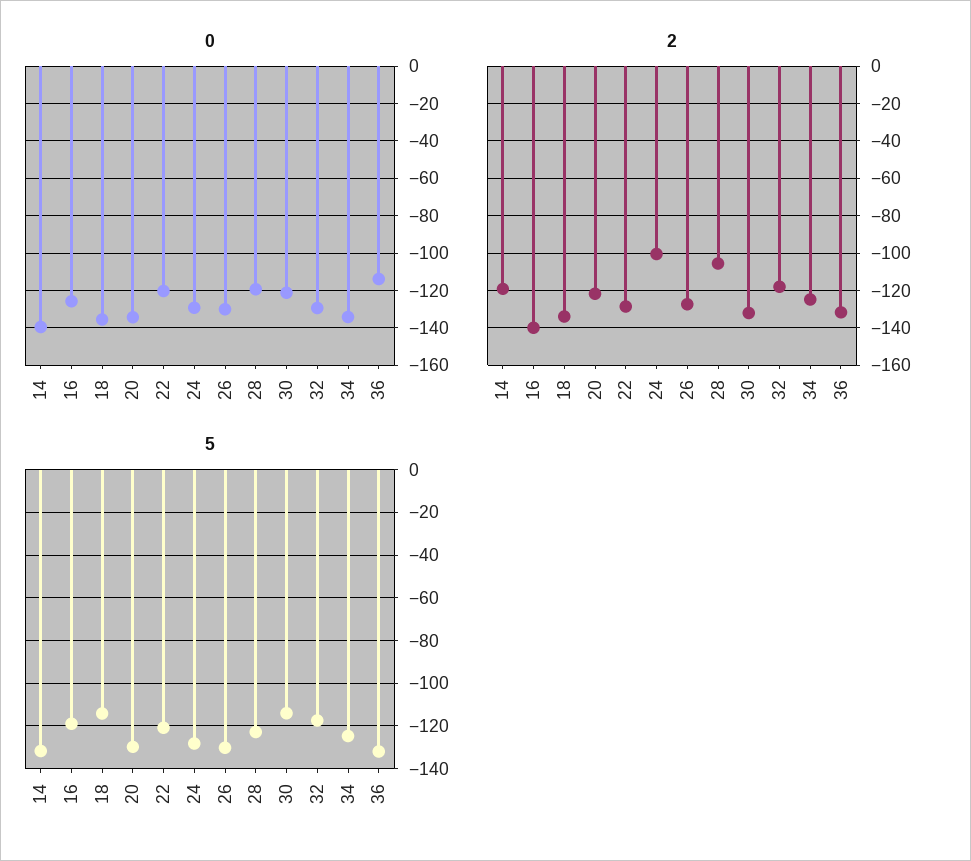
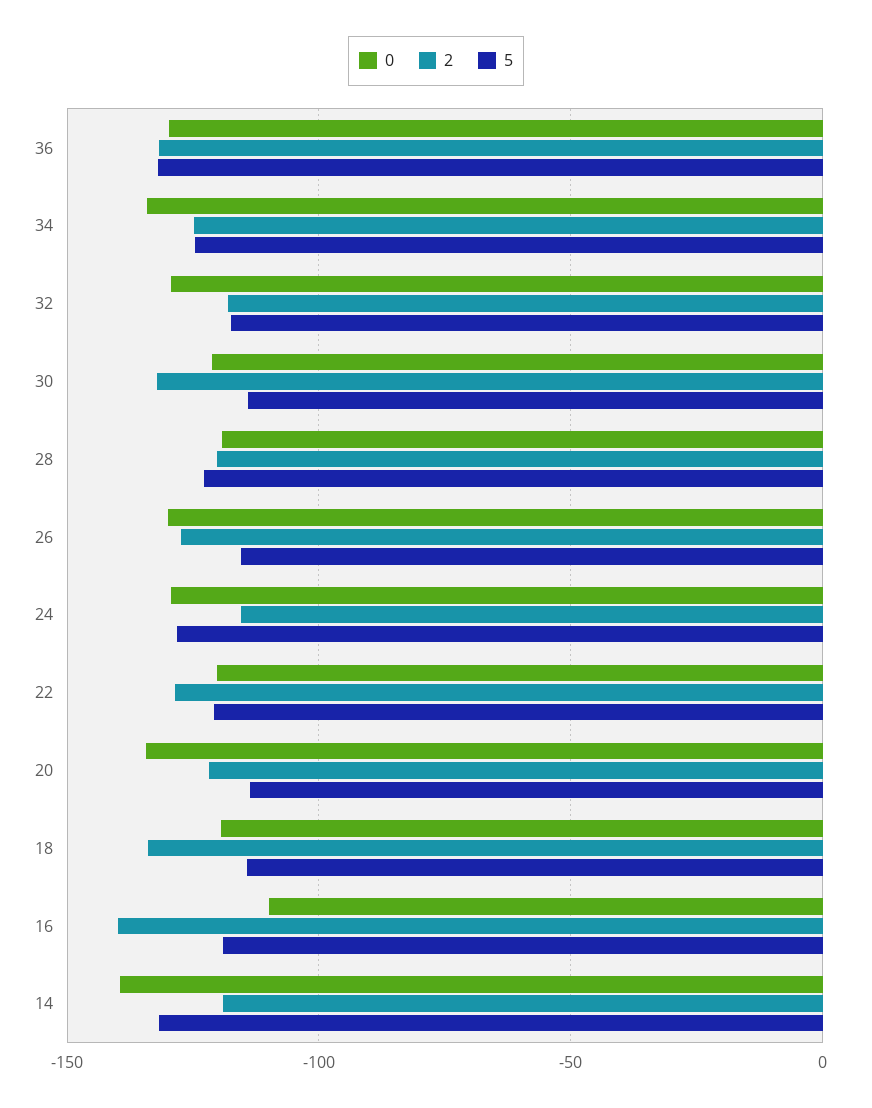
0, 16: -125 -> -110
0, 18: -135 -> -120
0, 36: -115 -> -130
2, 24: -100 -> -115
2, 28: -105 -> -120
5, 20: -130 -> -115
5, 26: -130 -> -115

